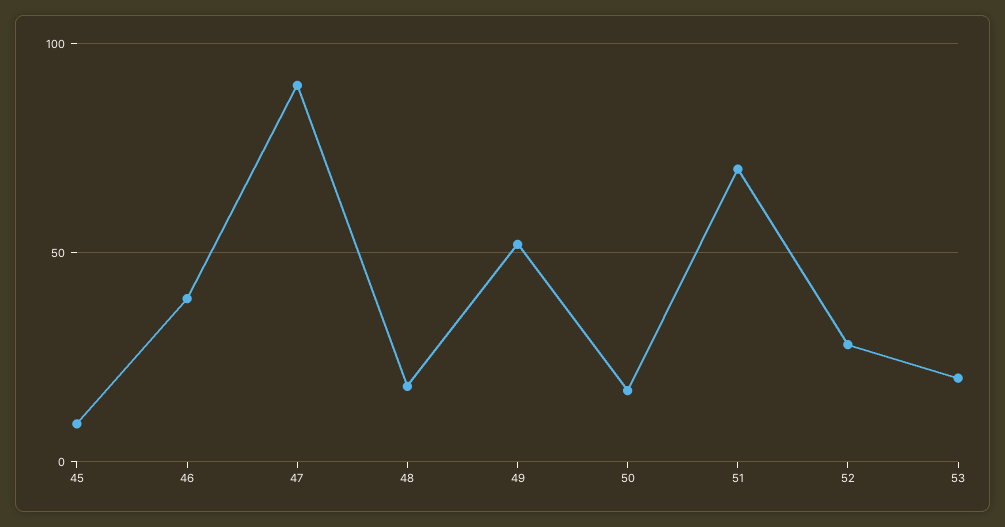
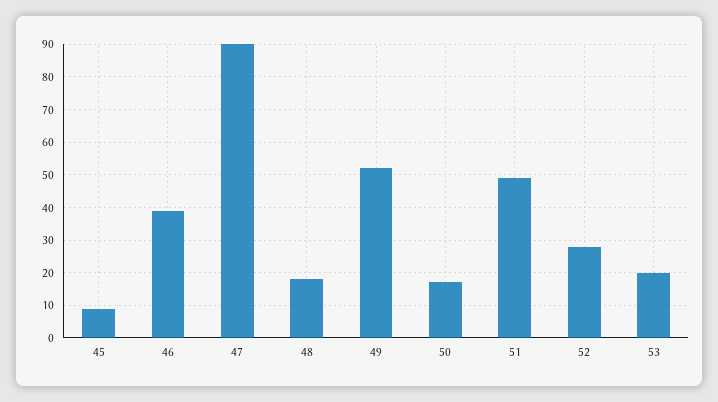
51: 70 -> 50

